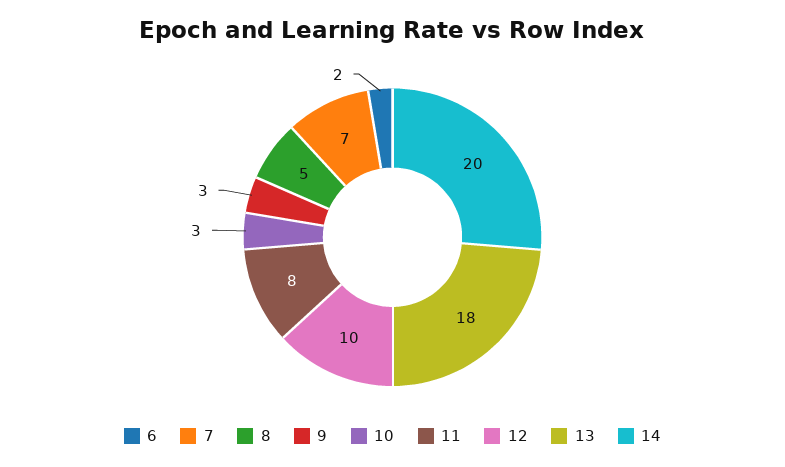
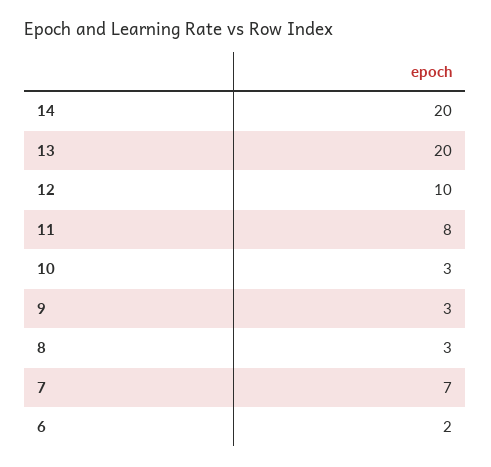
8: 5 -> 3
13: 18 -> 20

